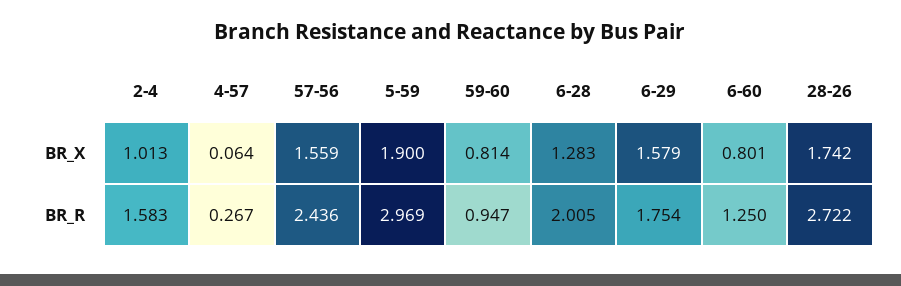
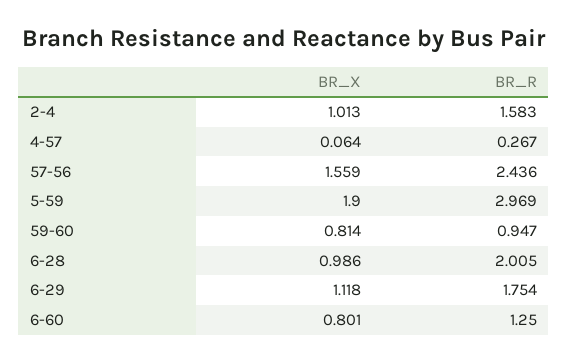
6-28, BR_X: 1.283 -> 0.986
6-29, BR_X: 1.579 -> 1.118
28-26, BR_X: 1.742 -> none
28-26, BR_R: 2.722 -> none

